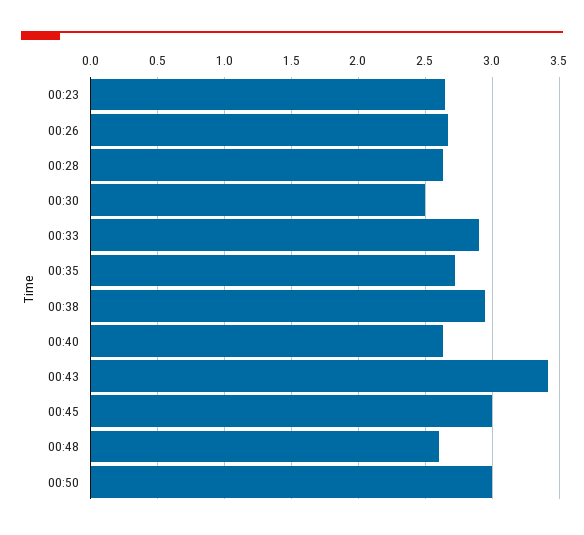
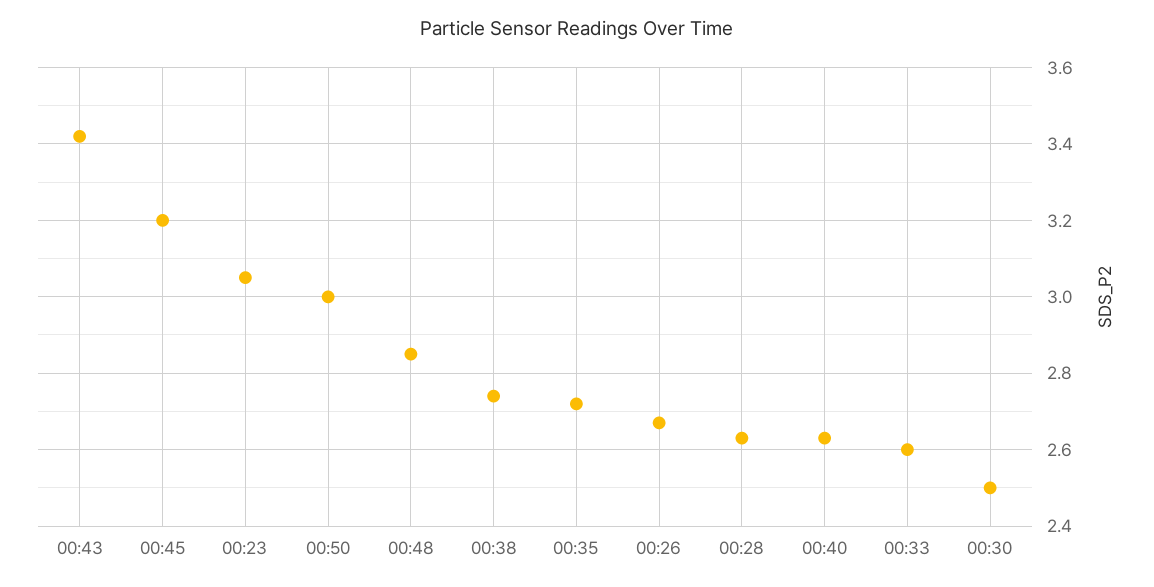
00:23: 2.65 -> 3.05
00:33: 2.9 -> 2.6
00:38: 2.95 -> 2.75
00:45: 3 -> 3.2
00:48: 2.6 -> 2.85

